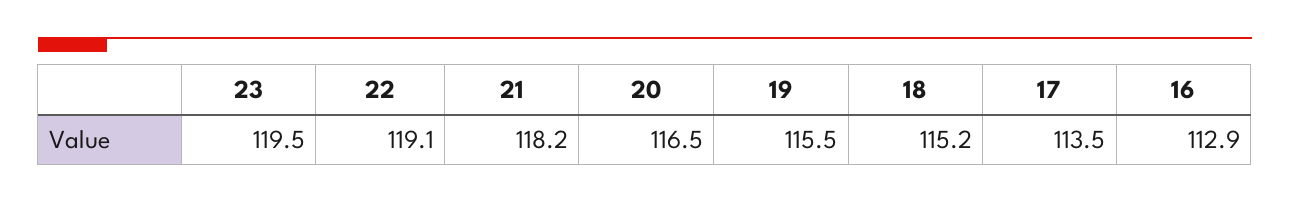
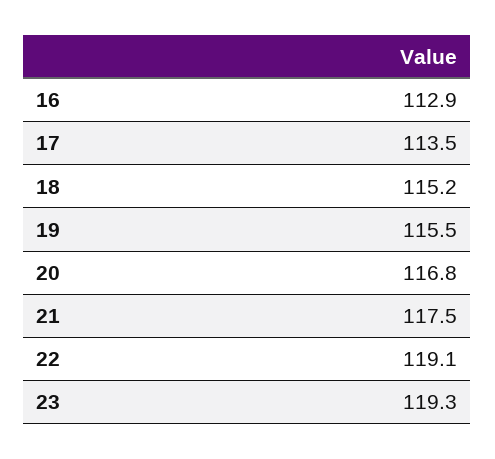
23: 119.5 -> 119.3
21: 118.2 -> 117.5
20: 116.5 -> 116.8

